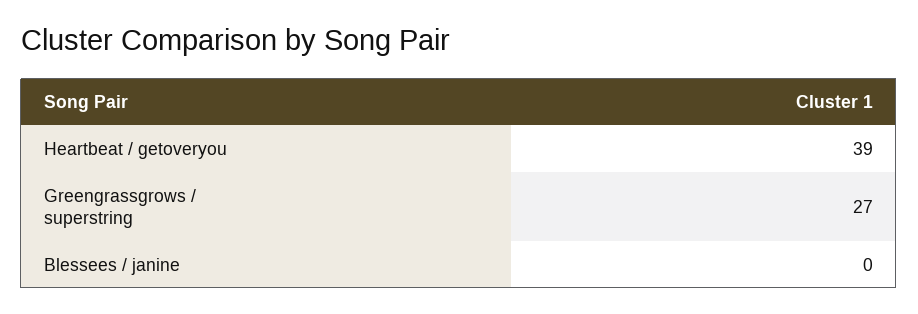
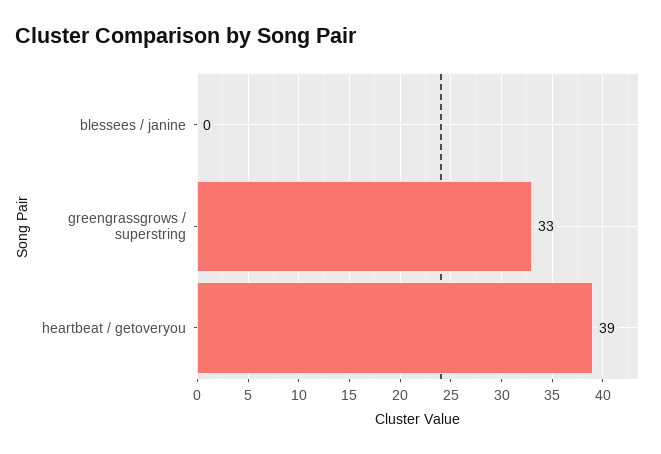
Greengrassgrows / superstring: 27 -> 33

